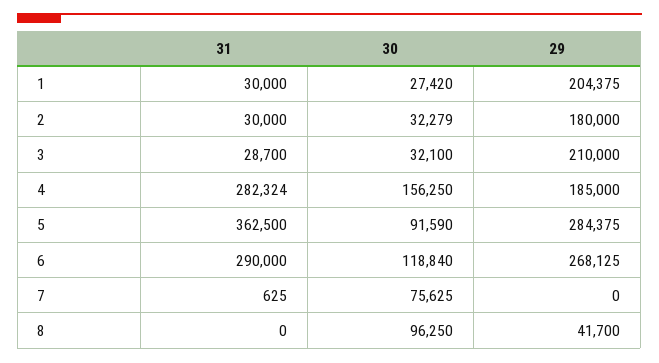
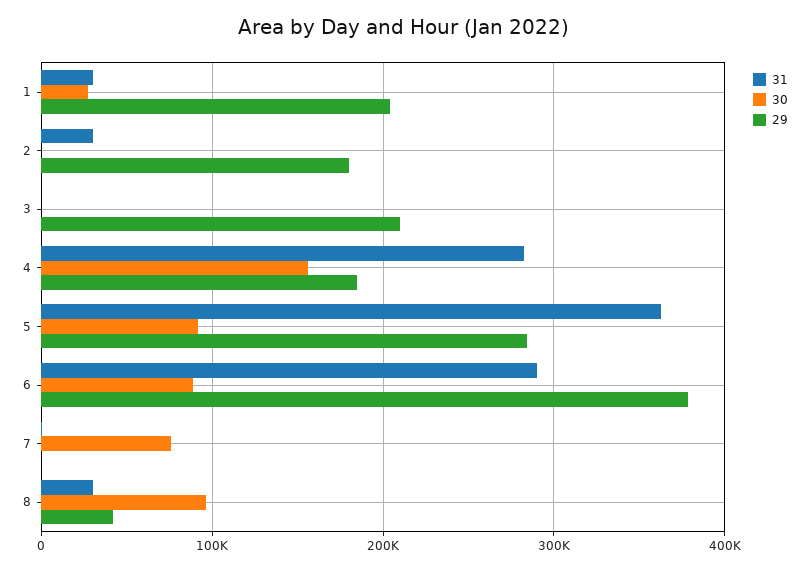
30, 2: 32279 -> 0
31, 3: 28700 -> 0
30, 3: 32100 -> 0
30, 6: 118840 -> 90000
29, 6: 268125 -> 380000
31, 8: 0 -> 30000

